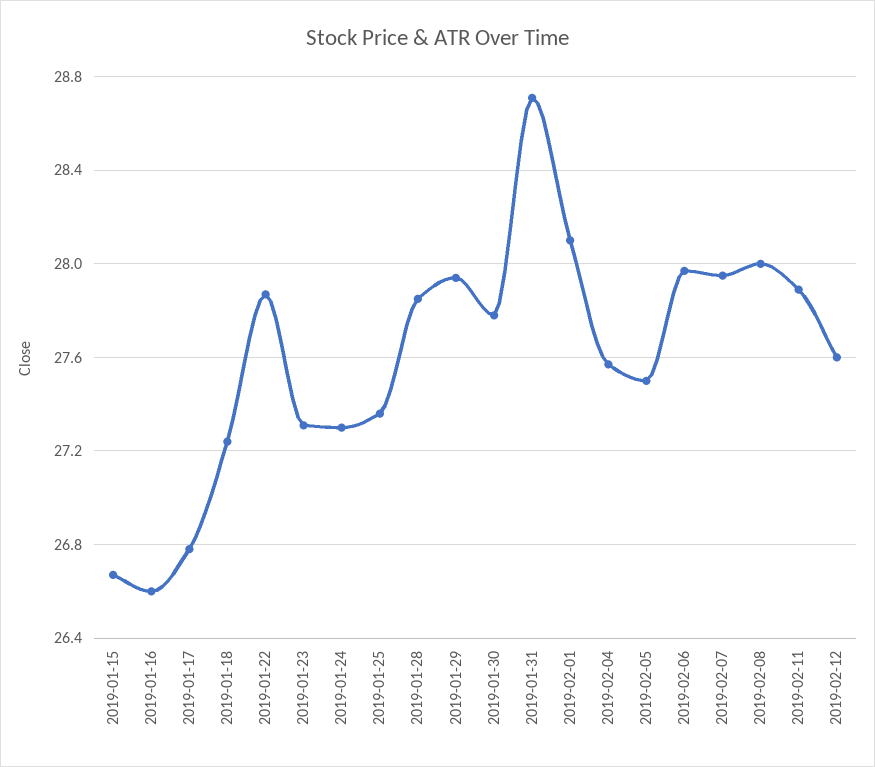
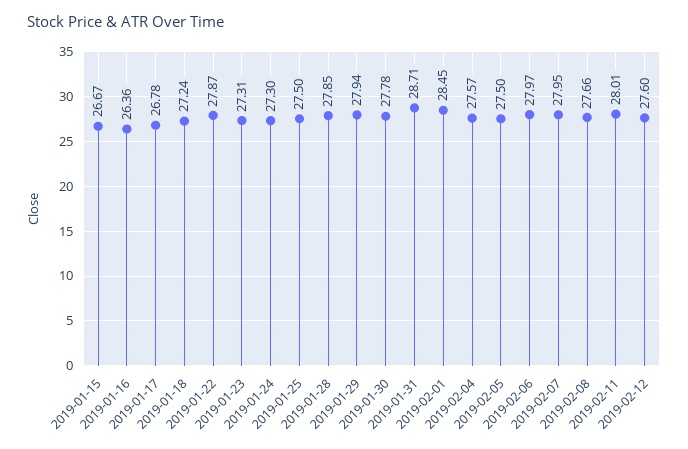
2019-01-16: 26.6 -> 26.36
2019-01-25: 27.35 -> 27.5
2019-02-01: 28.1 -> 28.45
2019-02-08: 28 -> 27.66
2019-02-11: 27.9 -> 28.01

